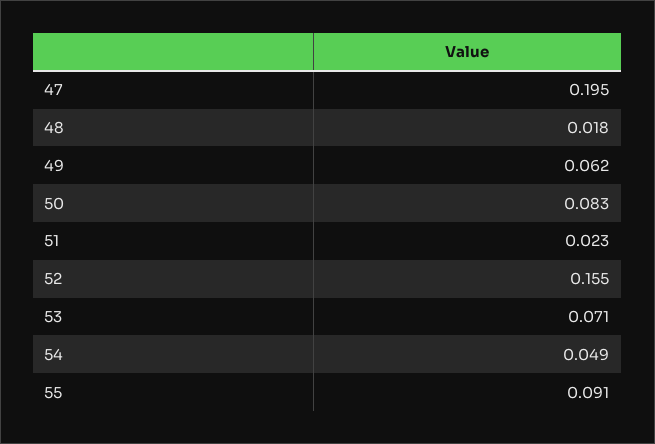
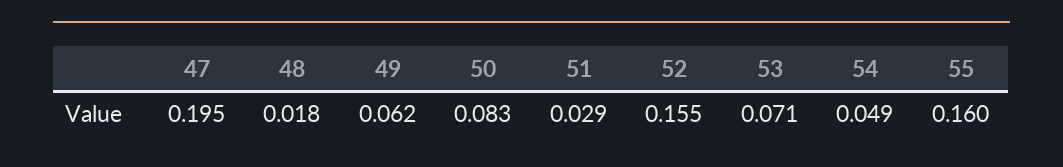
51: 0.023 -> 0.029
55: 0.091 -> 0.16

